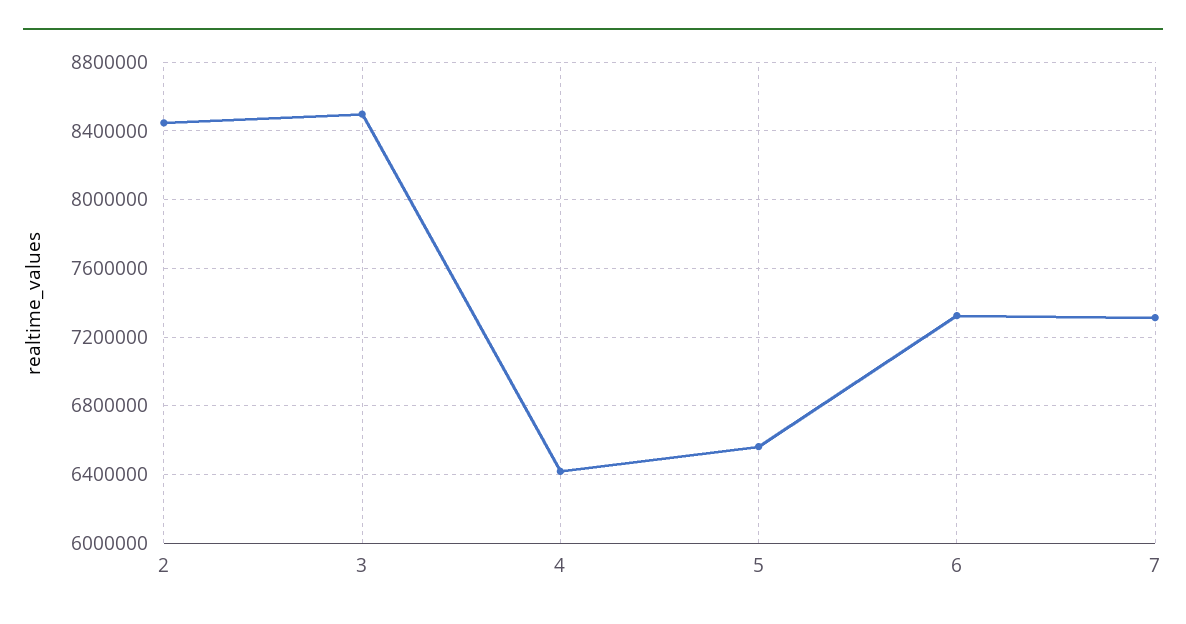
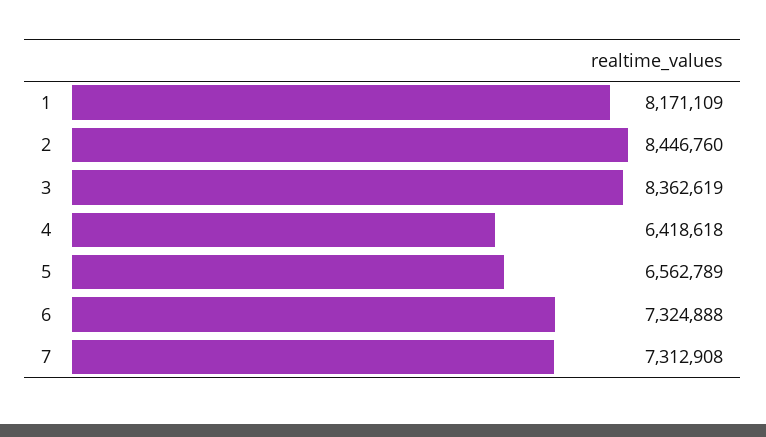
3: 8500000 -> 8362619
1: none -> 8171109

